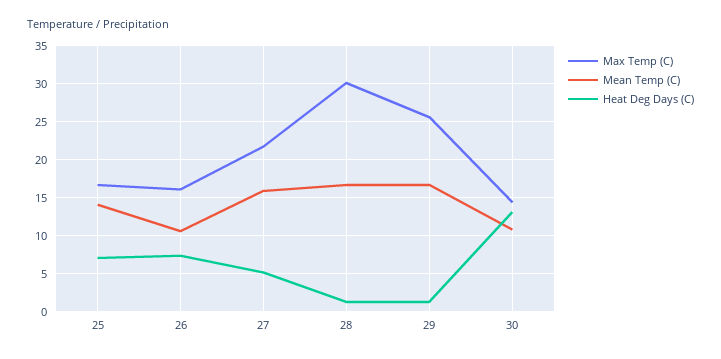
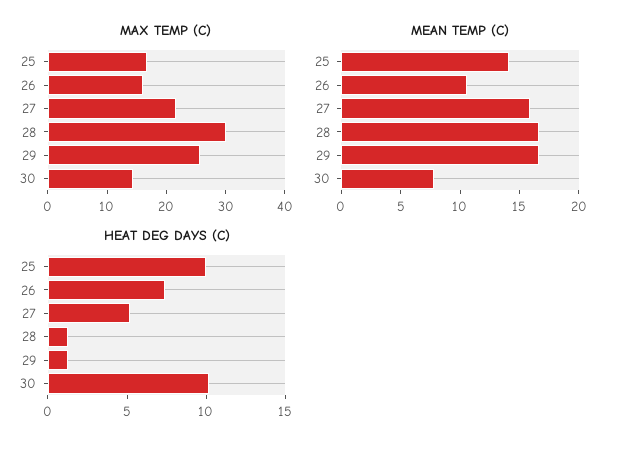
Heat Deg Days (C), 25: 7 -> 10
Mean Temp (C), 30: 11 -> 8
Heat Deg Days (C), 30: 13 -> 10

